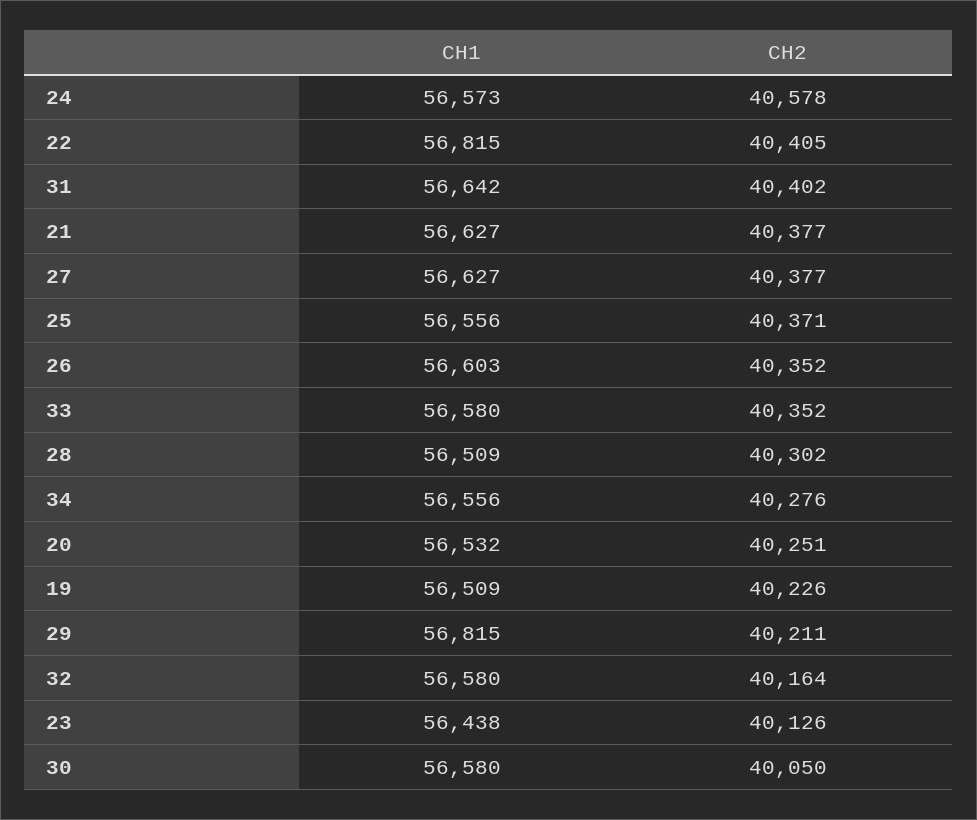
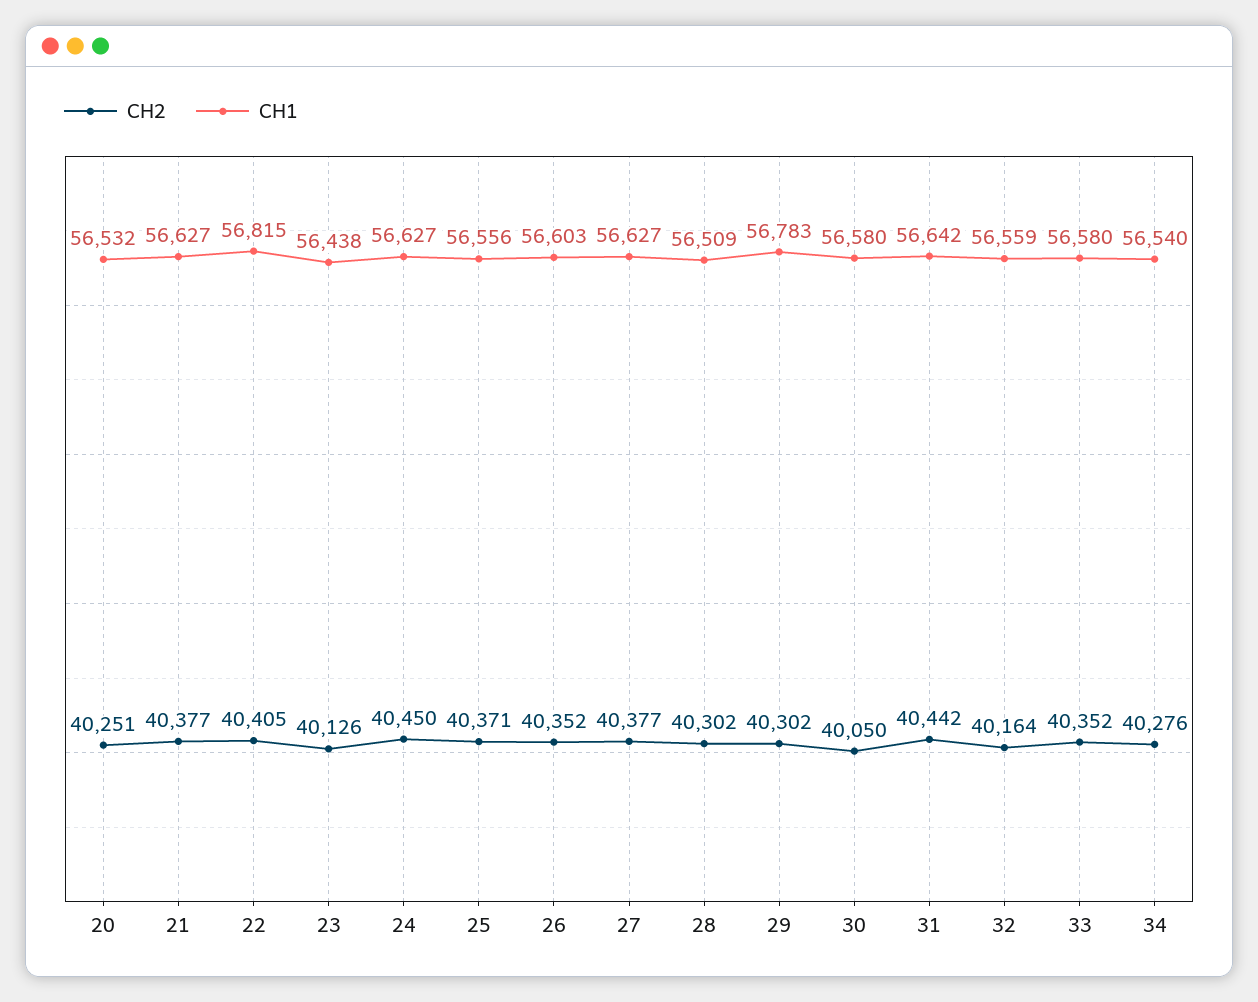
CH1, 24: 56573 -> 56627
CH2, 24: 40578 -> 40450
CH2, 31: 40402 -> 40442
CH1, 34: 56556 -> 56540
CH1, 19: 56509 -> none
CH2, 19: 40226 -> none
CH1, 29: 56815 -> 56783
CH2, 29: 40211 -> 40302
CH1, 32: 56580 -> 56559

